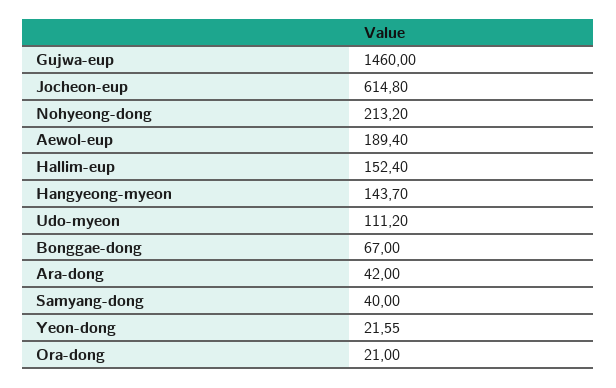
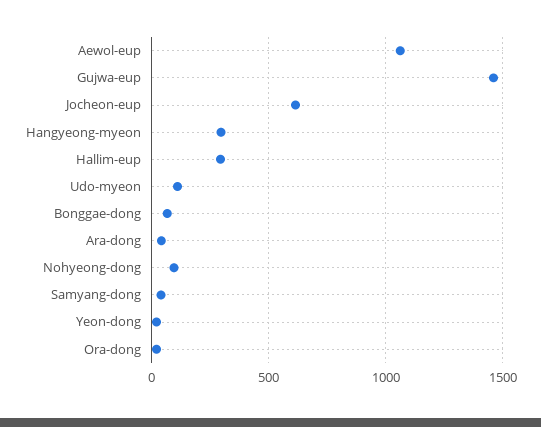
Nohyeong-dong: 213.2 -> 100
Aewol-eup: 189.4 -> 1050
Hallim-eup: 152.4 -> 300
Hangyeong-myeon: 143.7 -> 300

